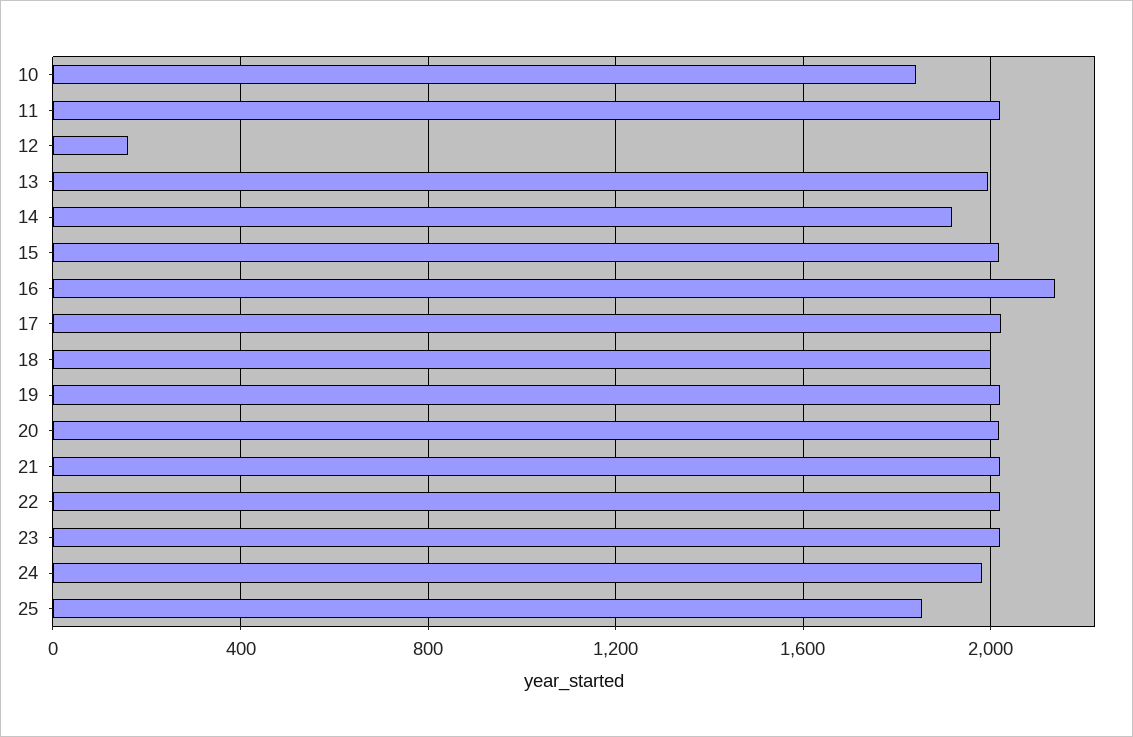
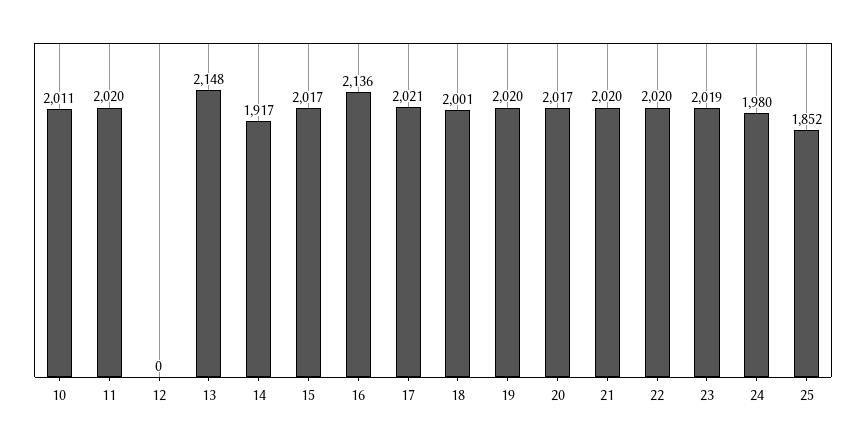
10: 1850 -> 2011
12: 150 -> 0
13: 2000 -> 2148

